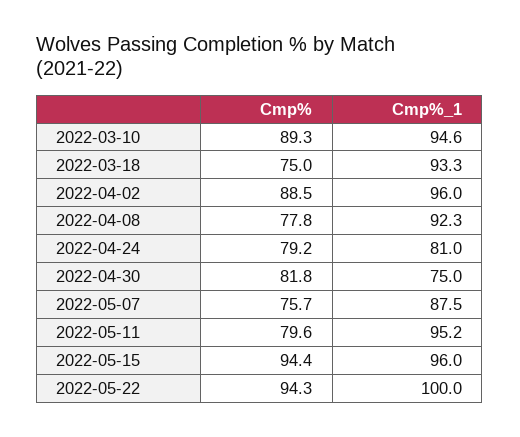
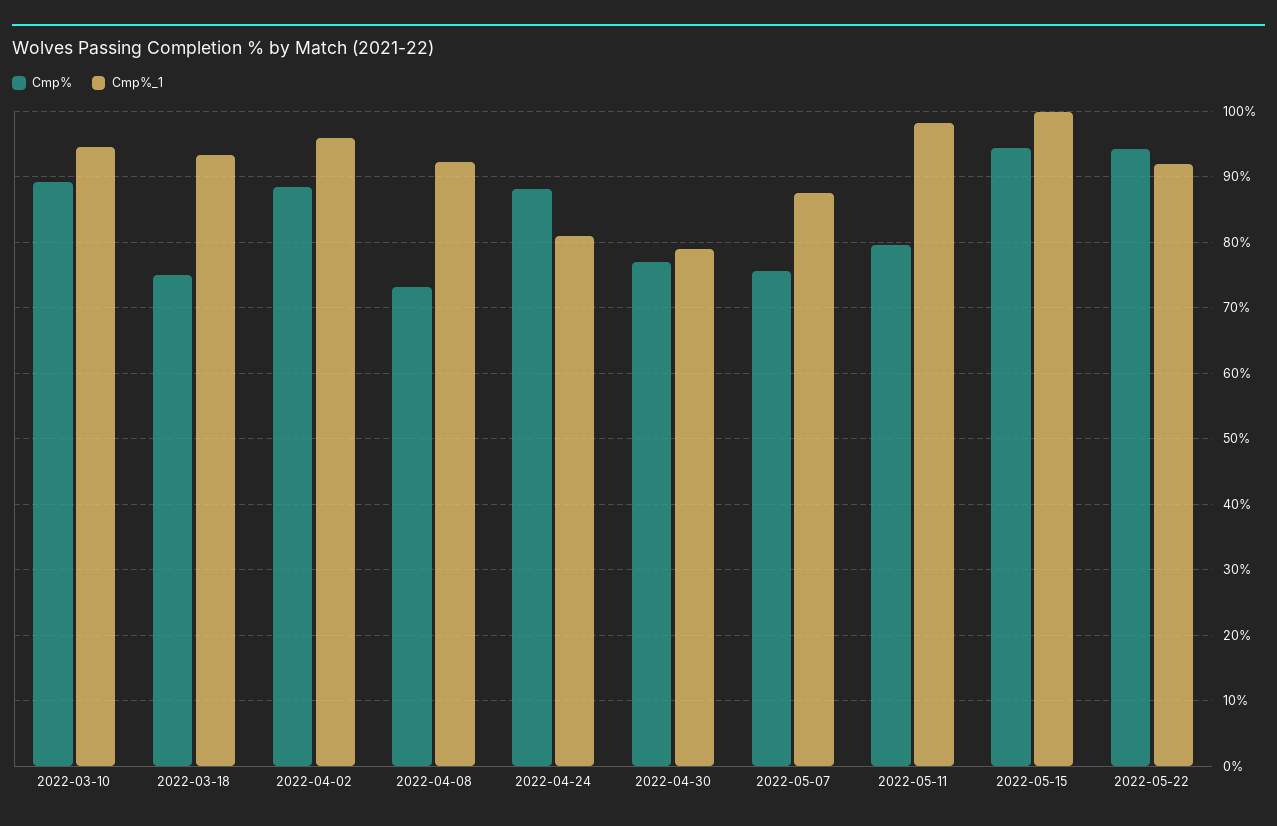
Cmp%, 2022-04-08: 77.8 -> 73
Cmp%, 2022-04-24: 79.2 -> 88
Cmp%, 2022-04-30: 81.8 -> 77
Cmp%_1, 2022-04-30: 75 -> 79
Cmp%_1, 2022-05-11: 95.2 -> 98
Cmp%_1, 2022-05-15: 96 -> 100
Cmp%_1, 2022-05-22: 100 -> 92

